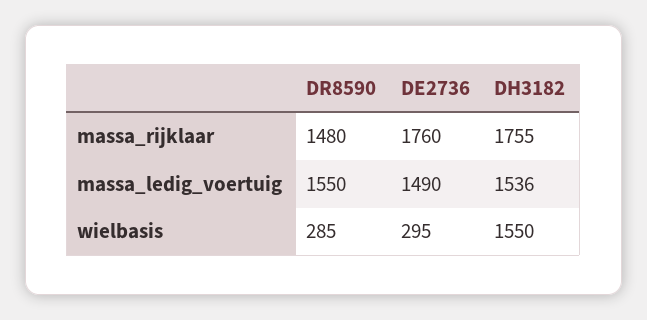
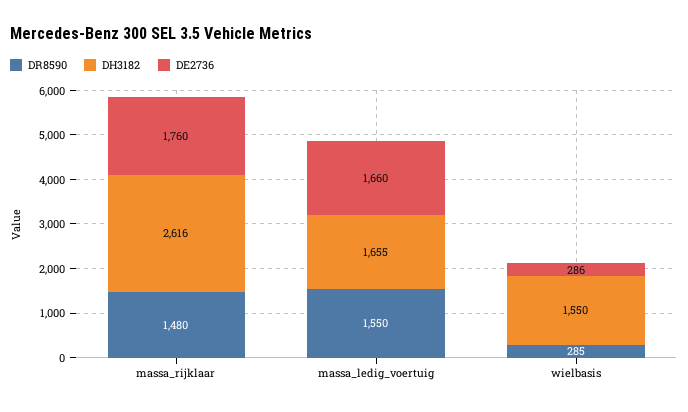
DH3182, massa_rijklaar: 1755 -> 2616
DE2736, massa_ledig_voertuig: 1490 -> 1660
DH3182, massa_ledig_voertuig: 1536 -> 1655
DE2736, wielbasis: 295 -> 286

